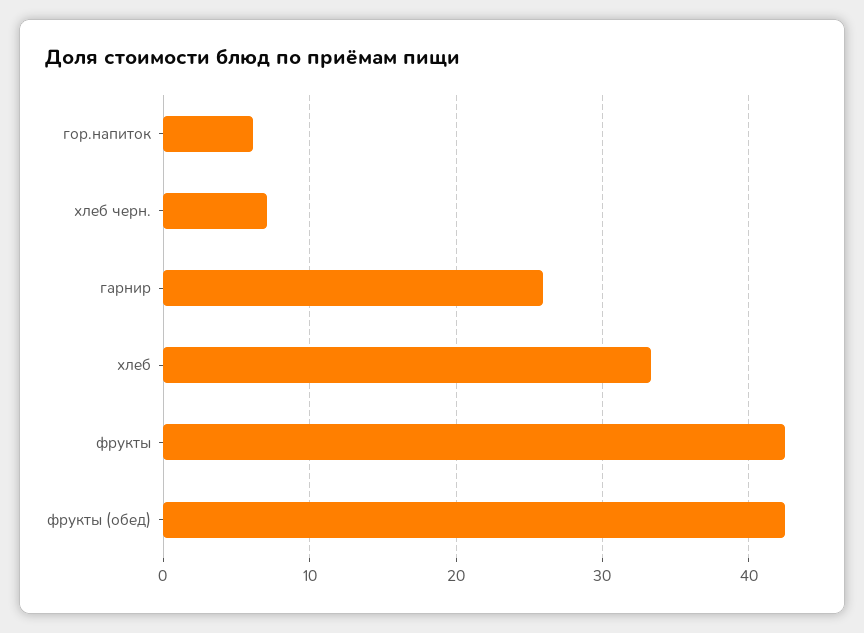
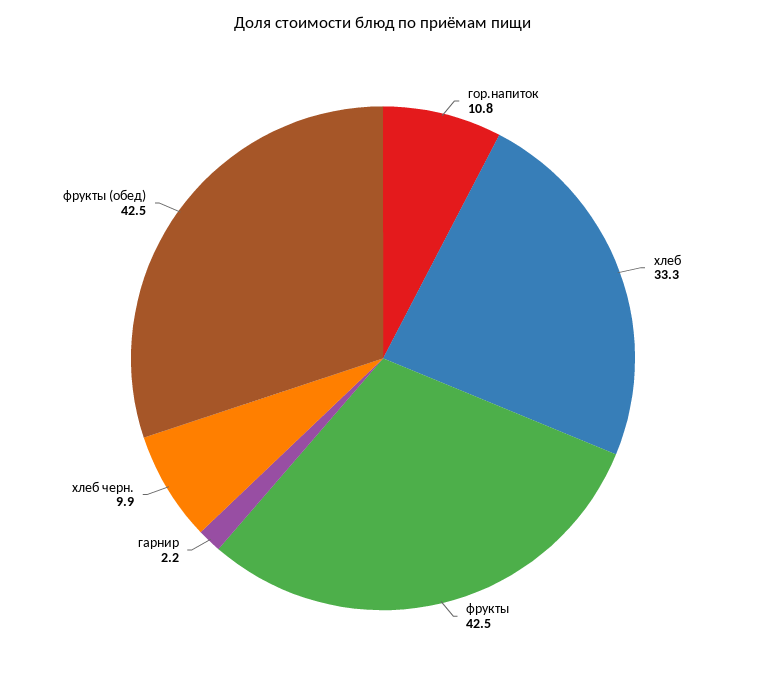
гор.напиток: 6 -> 10.8
хлеб черн.: 7 -> 9.9
гарнир: 26 -> 2.2

